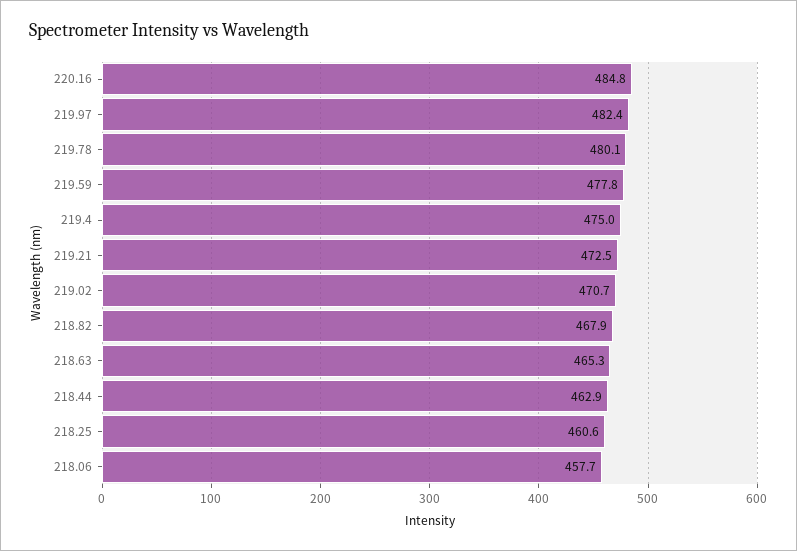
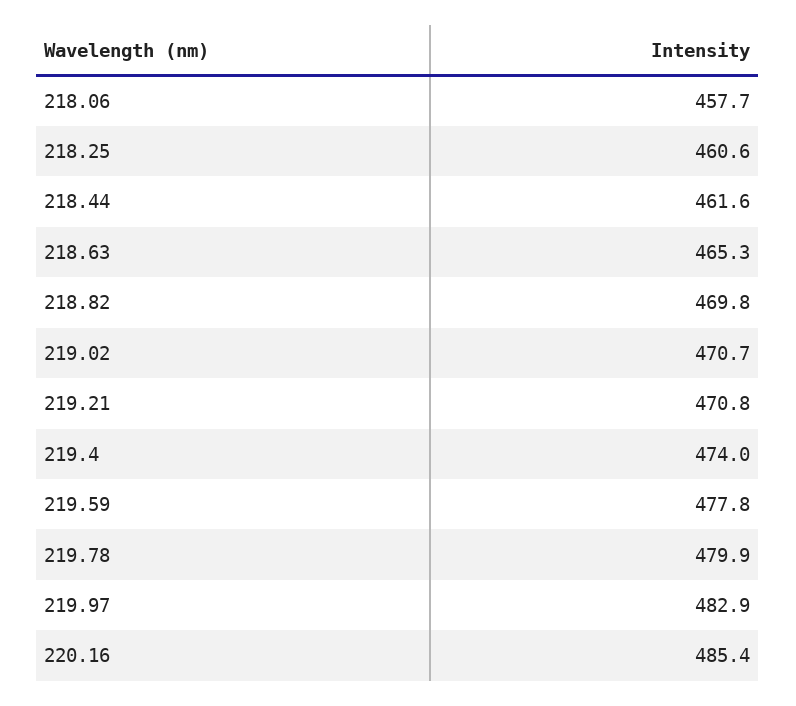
220.16: 484.8 -> 485.4
219.97: 482.4 -> 482.9
219.78: 480.1 -> 479.9
219.4: 475 -> 474
219.21: 472.5 -> 470.8
218.82: 467.9 -> 469.8
218.44: 462.9 -> 461.6

